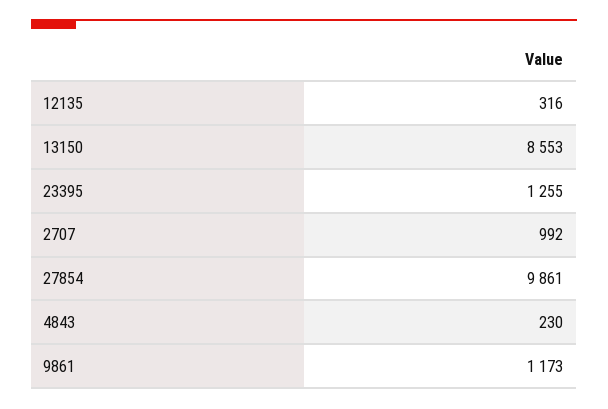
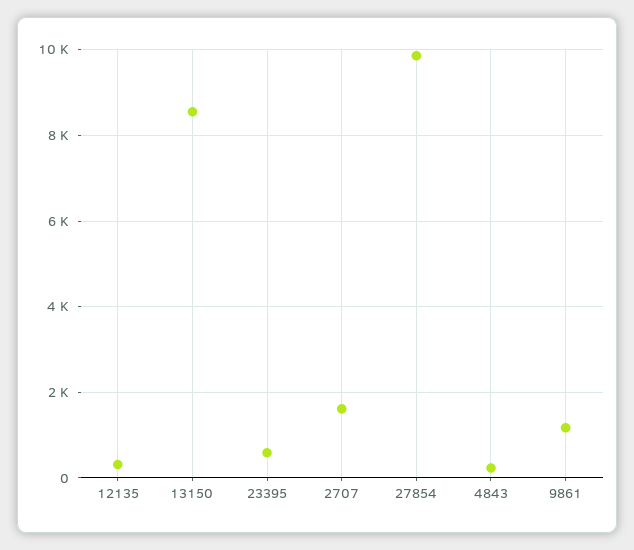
23395: 1255 -> 600
2707: 992 -> 1600

